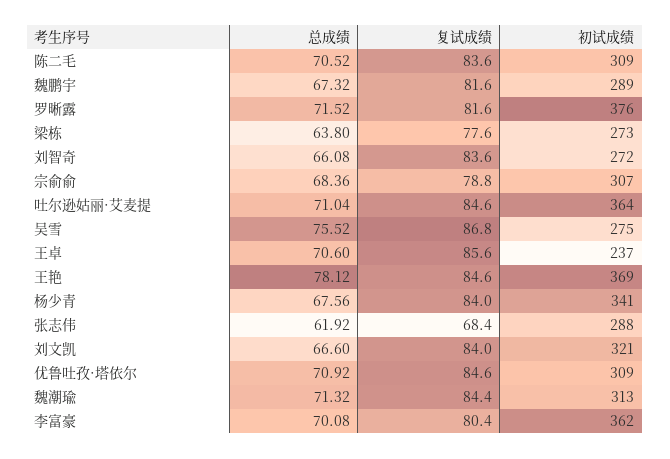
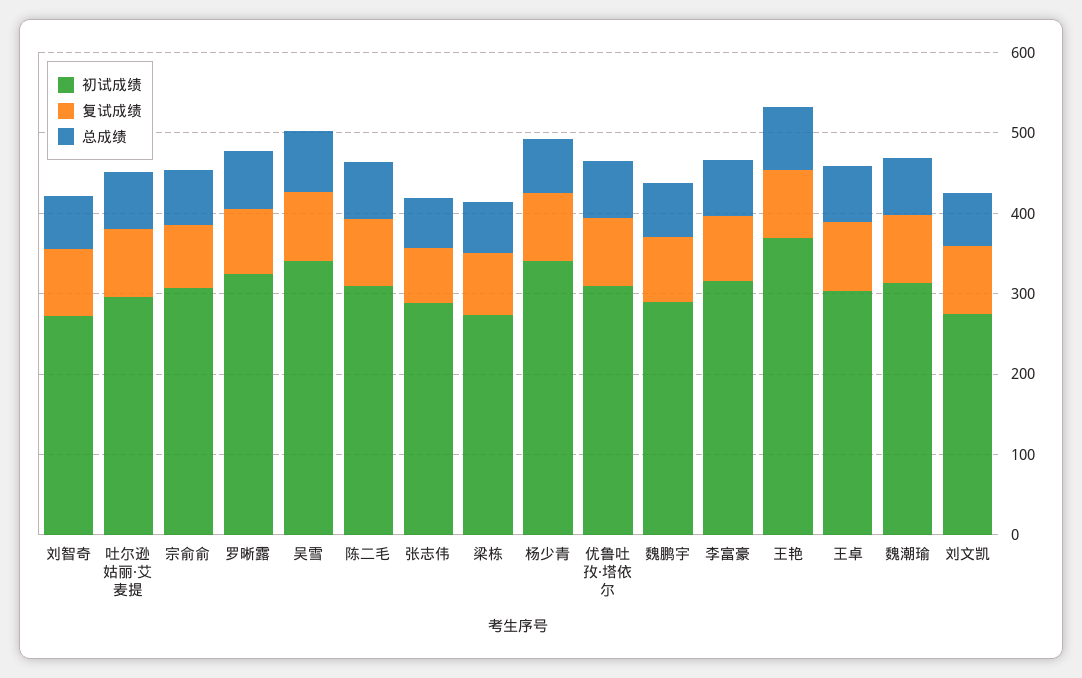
初试成绩, 罗晰露: 376 -> 320
初试成绩, 吐尔逊姑丽·艾麦提: 364 -> 300
初试成绩, 吴雪: 275 -> 340
初试成绩, 王卓: 237 -> 300
初试成绩, 刘文凯: 321 -> 280
初试成绩, 李富豪: 362 -> 320

